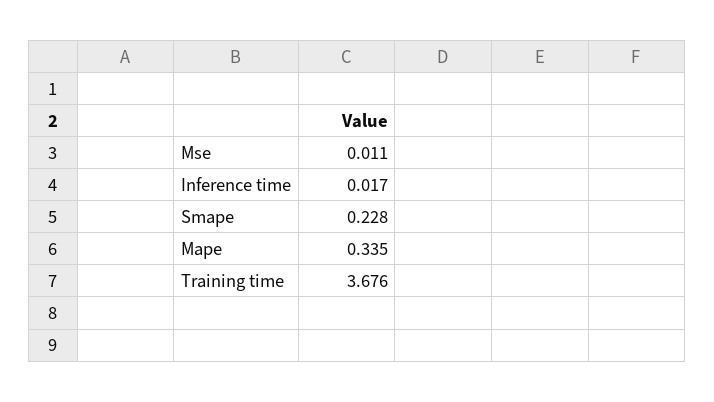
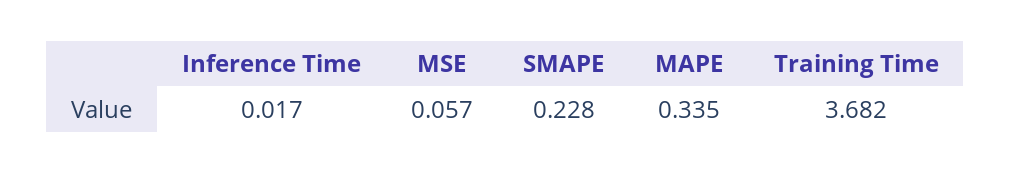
Mse: 0.011 -> 0.057
Training time: 3.676 -> 3.682

